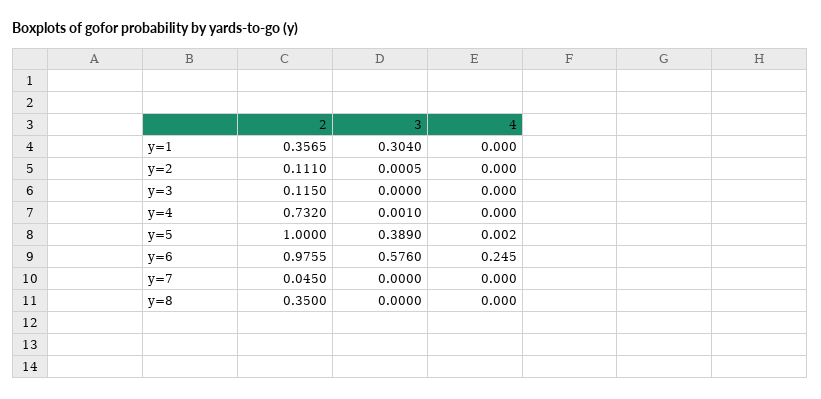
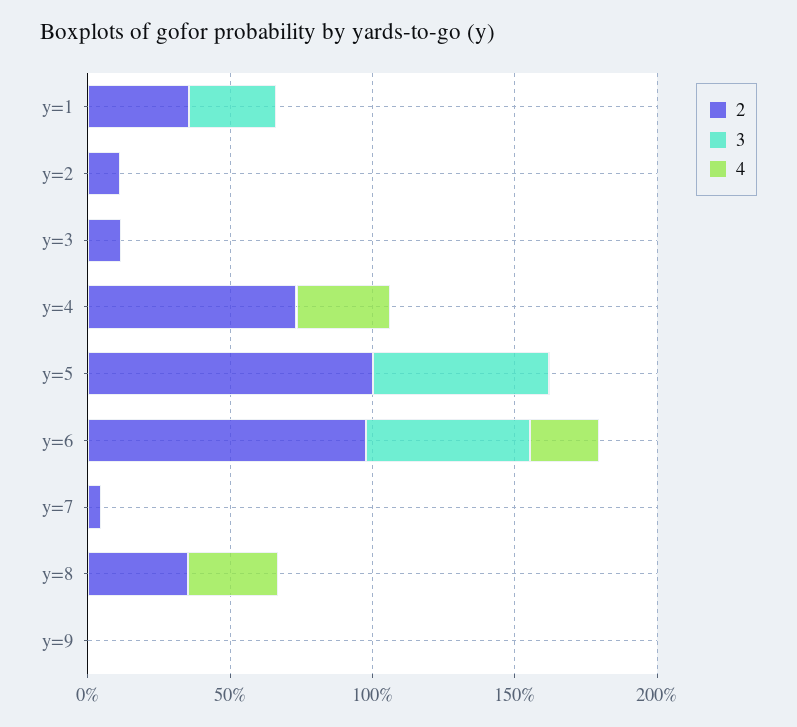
4, y=4: 0 -> 0.3
3, y=5: 0.389 -> 0.6
4, y=8: 0 -> 0.3
2, y=9: none -> 0
3, y=9: none -> 0
4, y=9: none -> 0

